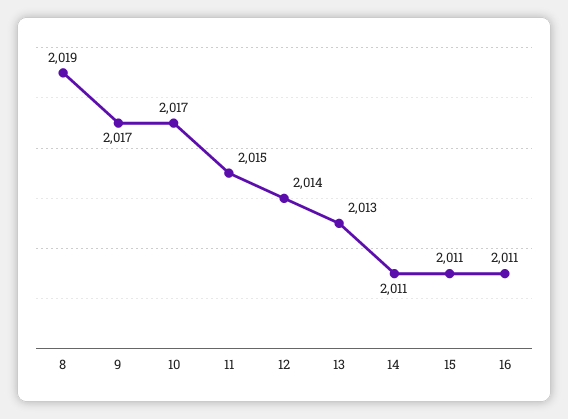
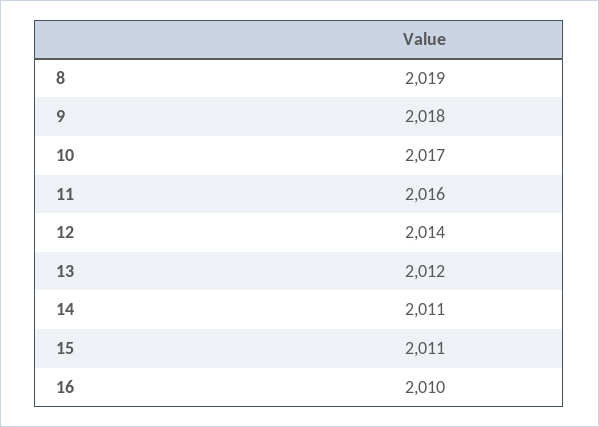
9: 2017 -> 2018
11: 2015 -> 2016
13: 2013 -> 2012
16: 2011 -> 2010

